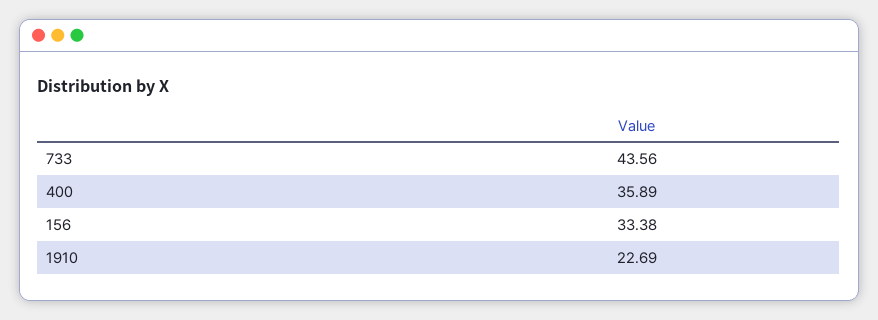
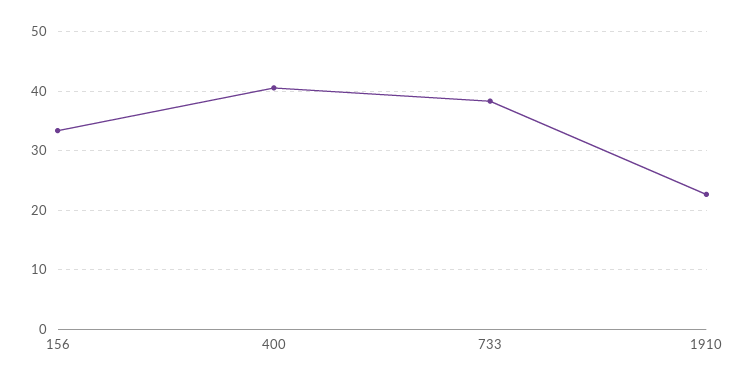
733: 43.56 -> 38
400: 35.89 -> 40

